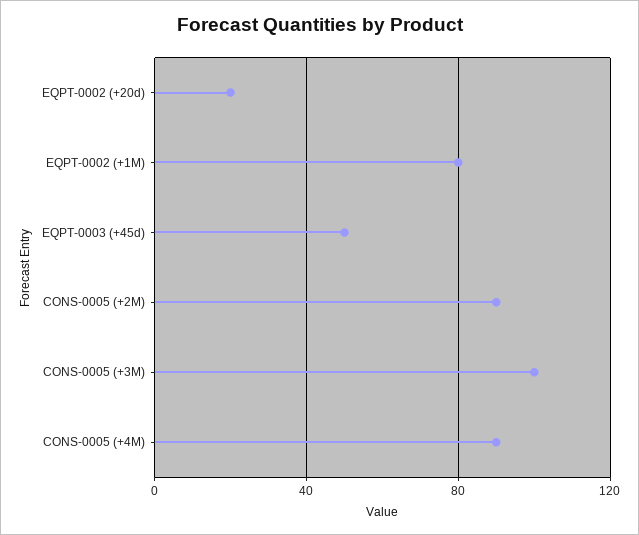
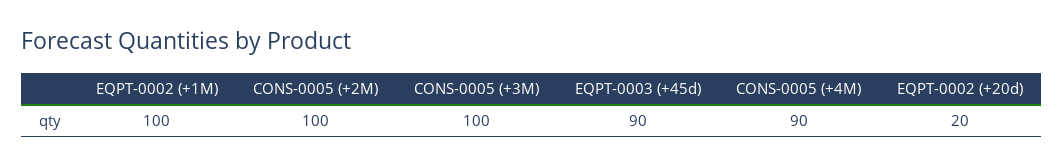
EQPT-0002 (+1M): 80 -> 100
EQPT-0003 (+45d): 50 -> 90
CONS-0005 (+2M): 90 -> 100

